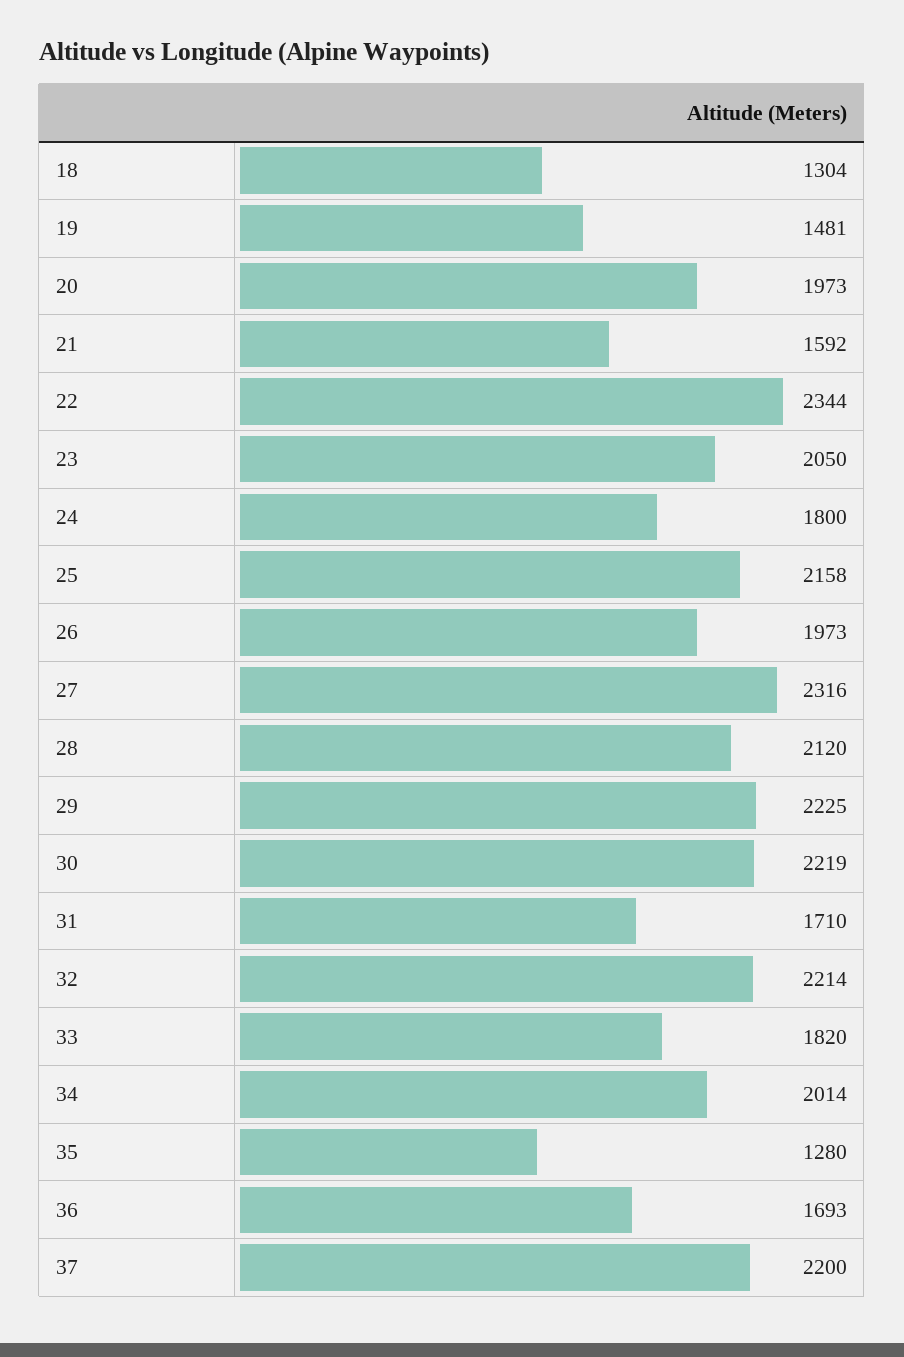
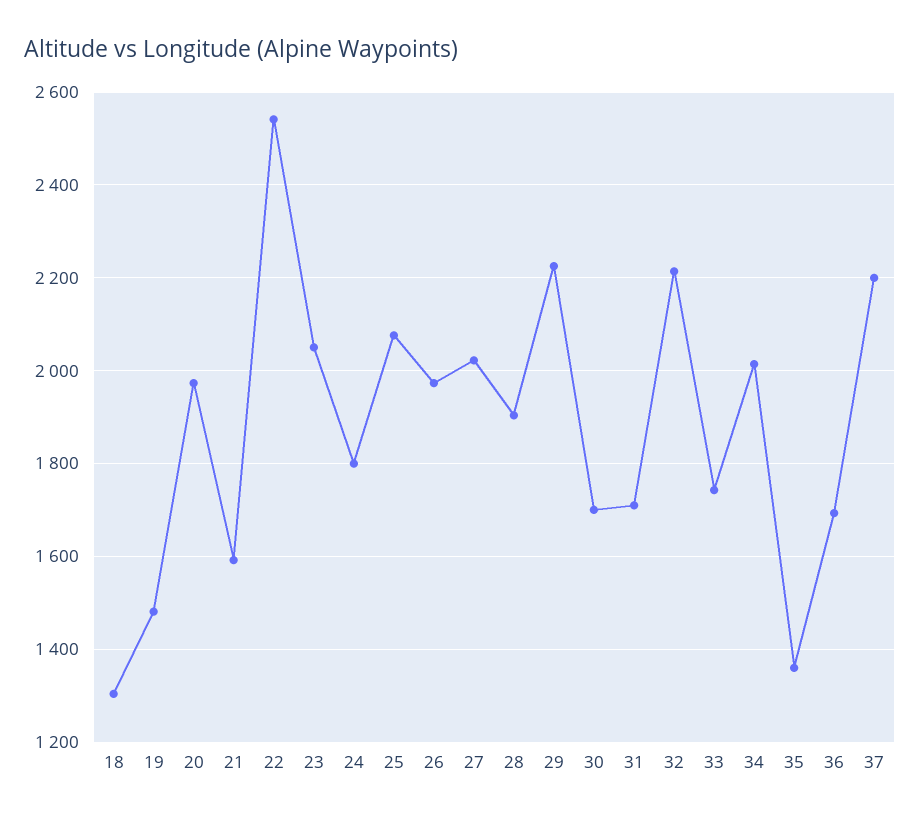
22: 2344 -> 2540
25: 2158 -> 2080
27: 2316 -> 2020
28: 2120 -> 1900
30: 2219 -> 1700
33: 1820 -> 1740
35: 1280 -> 1360

